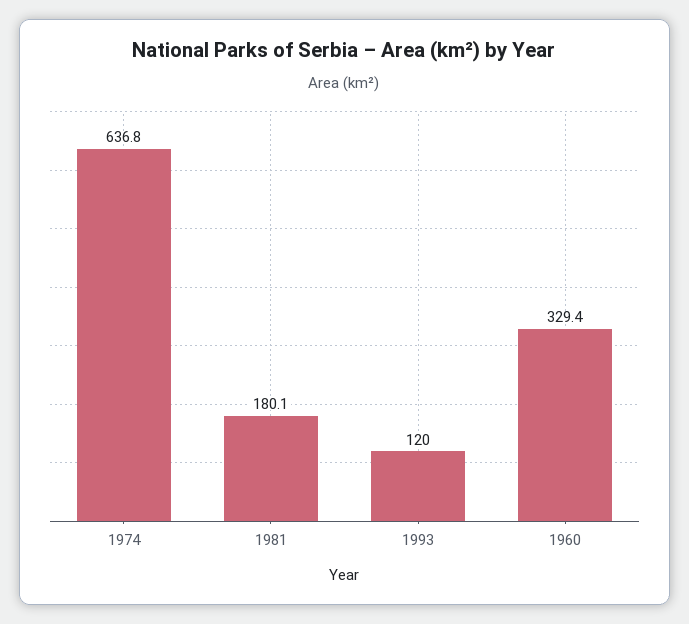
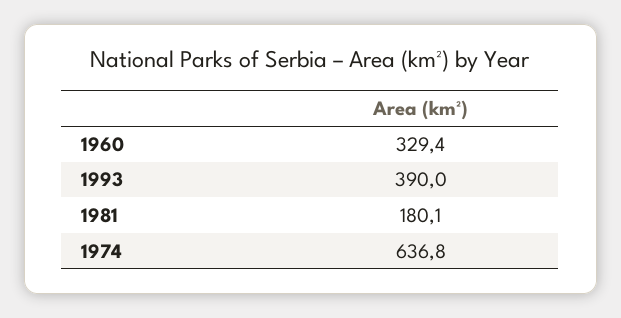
1993: 120 -> 390

